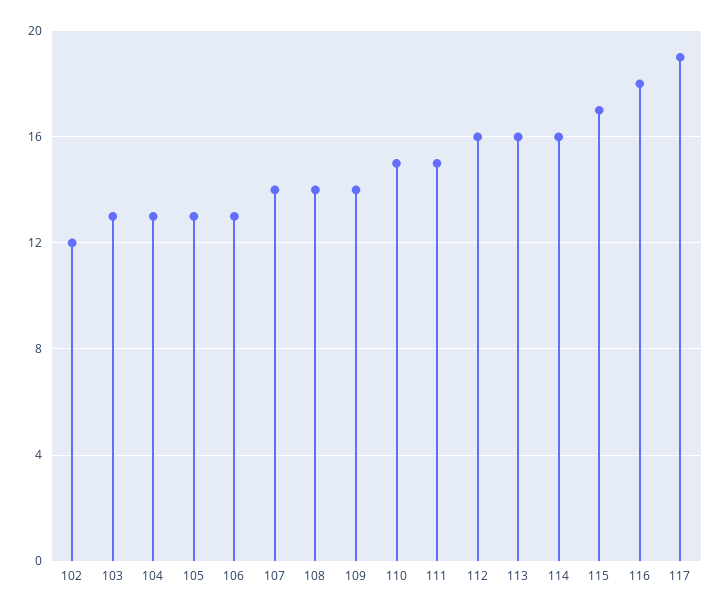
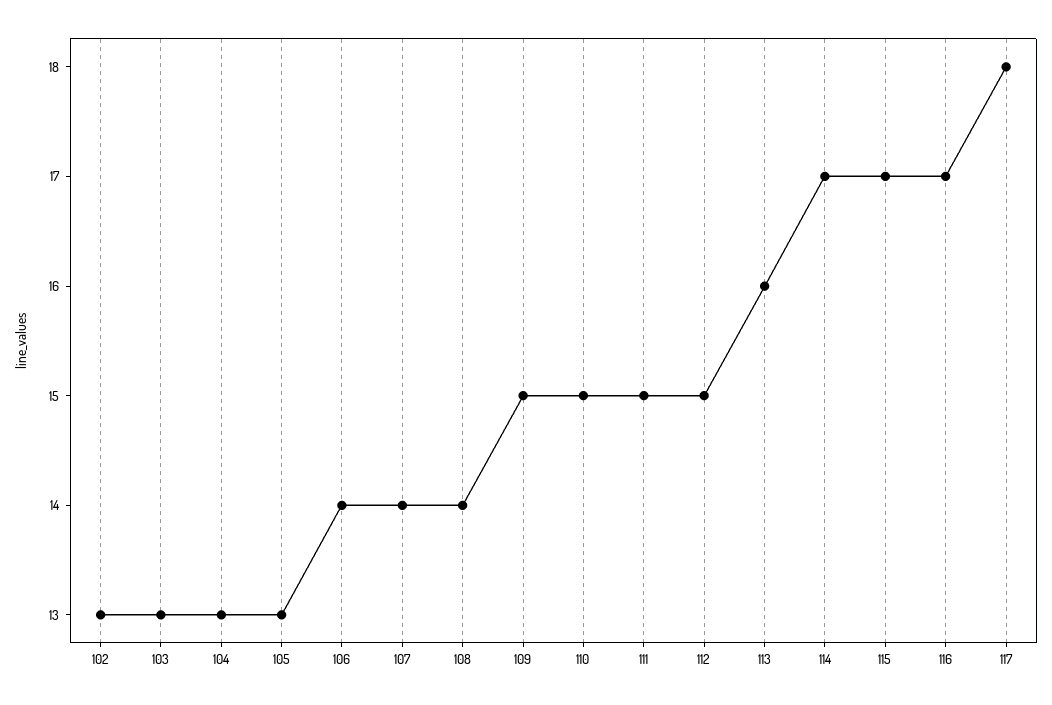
102: 12 -> 13
106: 13 -> 14
109: 14 -> 15
112: 16 -> 15
114: 16 -> 17
116: 18 -> 17
117: 19 -> 18

